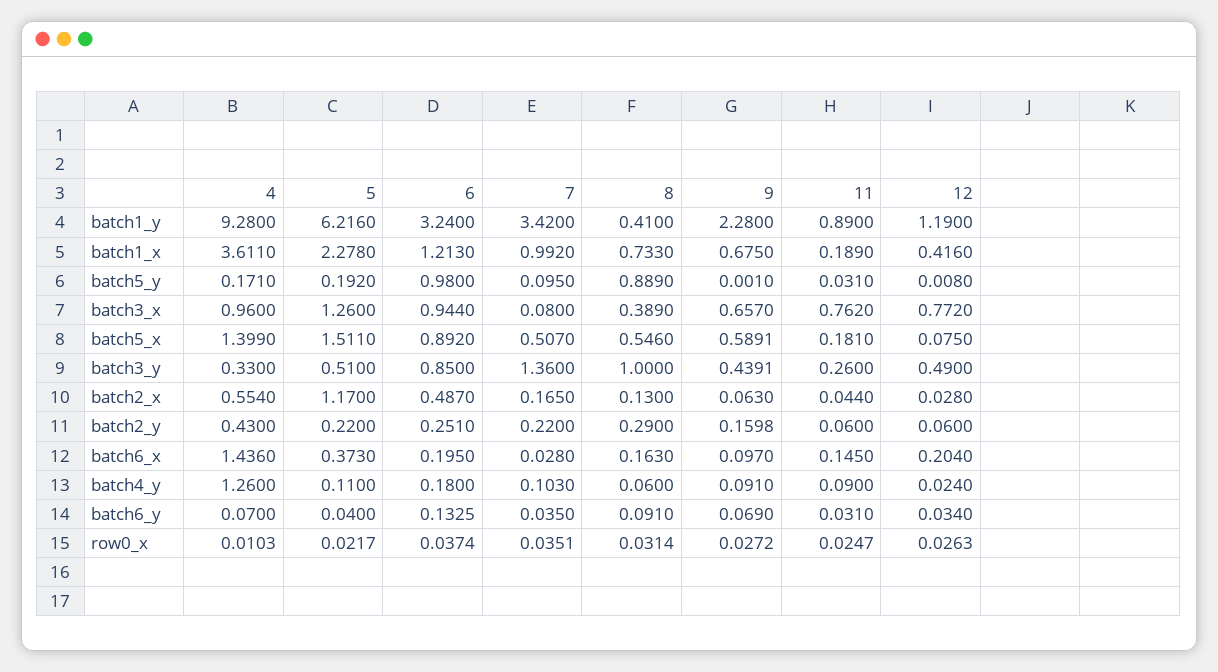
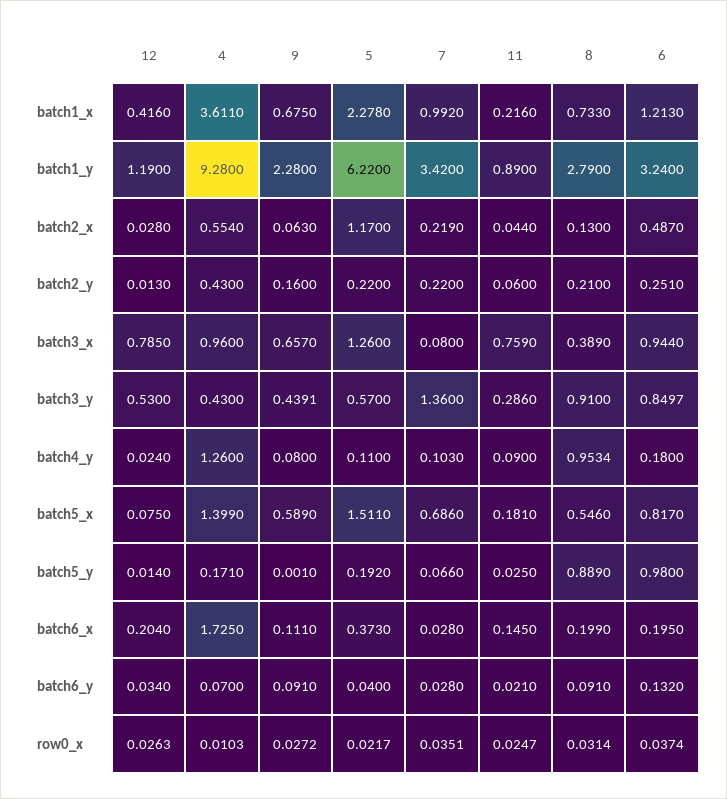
5, batch1_y: 6.216 -> 6.22
8, batch1_y: 0.41 -> 2.79
11, batch1_x: 0.189 -> 0.216
7, batch5_y: 0.095 -> 0.066
11, batch5_y: 0.031 -> 0.025
12, batch5_y: 0.008 -> 0.014
11, batch3_x: 0.762 -> 0.759
12, batch3_x: 0.772 -> 0.785
6, batch5_x: 0.892 -> 0.817
7, batch5_x: 0.507 -> 0.686
9, batch5_x: 0.5891 -> 0.589
4, batch3_y: 0.33 -> 0.43
5, batch3_y: 0.51 -> 0.57
6, batch3_y: 0.85 -> 0.8497
8, batch3_y: 1 -> 0.91
11, batch3_y: 0.26 -> 0.286
12, batch3_y: 0.49 -> 0.53
7, batch2_x: 0.165 -> 0.219
8, batch2_y: 0.29 -> 0.21
9, batch2_y: 0.1598 -> 0.16
12, batch2_y: 0.06 -> 0.013
4, batch6_x: 1.436 -> 1.725
8, batch6_x: 0.163 -> 0.199
9, batch6_x: 0.097 -> 0.111
8, batch4_y: 0.06 -> 0.9534
9, batch4_y: 0.091 -> 0.08
6, batch6_y: 0.1325 -> 0.132
7, batch6_y: 0.035 -> 0.028
9, batch6_y: 0.069 -> 0.091
11, batch6_y: 0.031 -> 0.021

